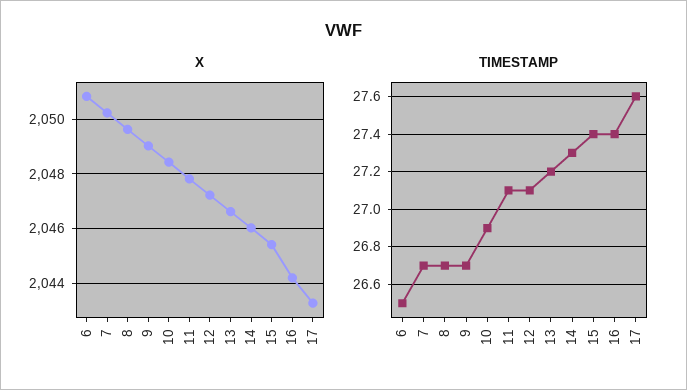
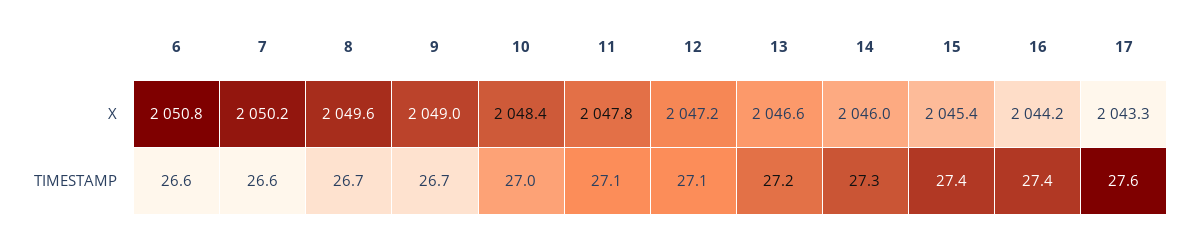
TIMESTAMP, 6: 26.5 -> 26.6
TIMESTAMP, 7: 26.7 -> 26.6
TIMESTAMP, 10: 26.9 -> 27

